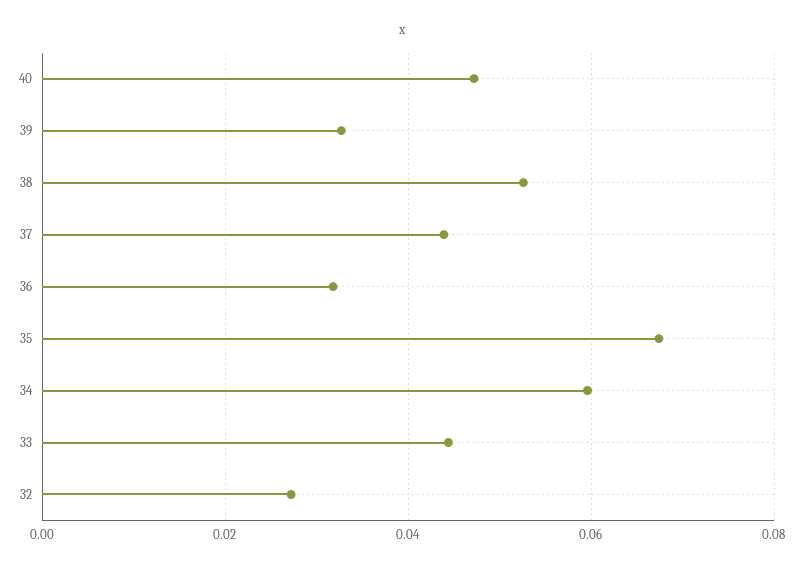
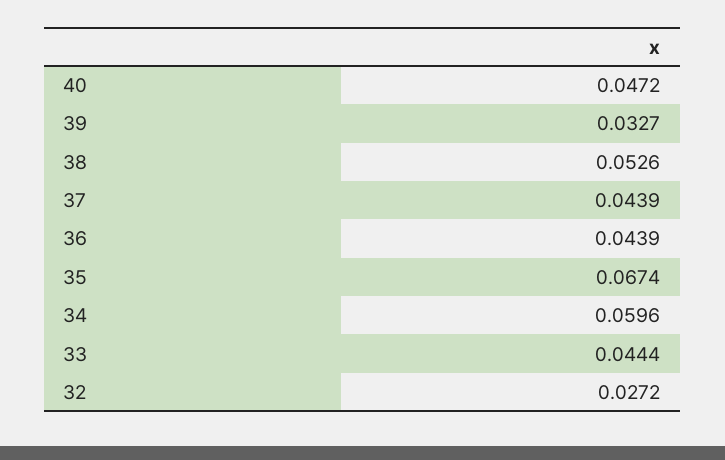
36: 0.032 -> 0.0439

